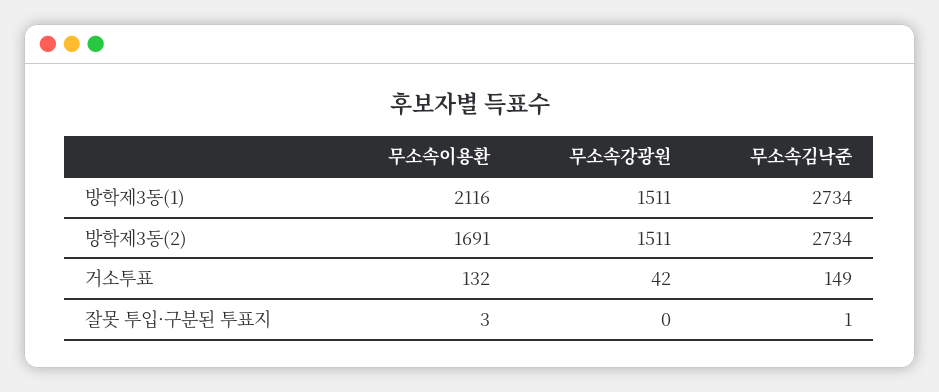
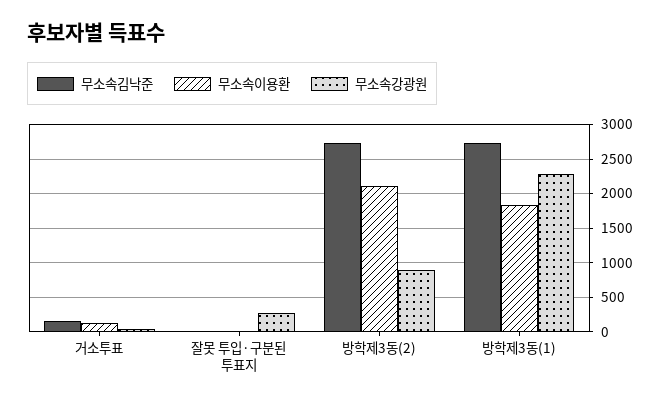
무소속이용환, 방학제3동(1): 2116 -> 1800
무소속강광원, 방학제3동(1): 1511 -> 2300
무소속이용환, 방학제3동(2): 1691 -> 2100
무소속강광원, 방학제3동(2): 1511 -> 900
무소속강광원, 잘못 투입·구분된 투표지: 0 -> 300

